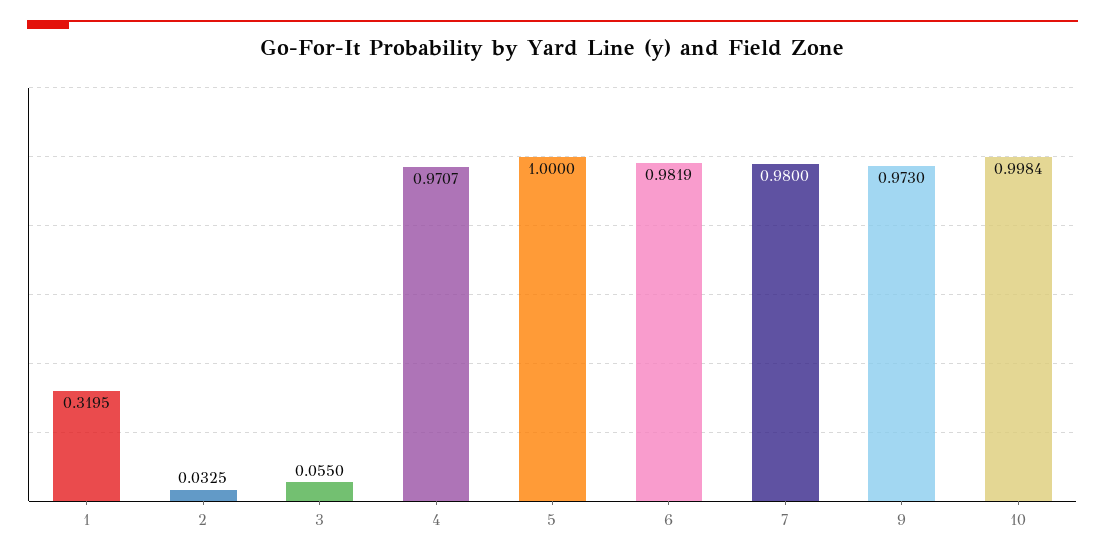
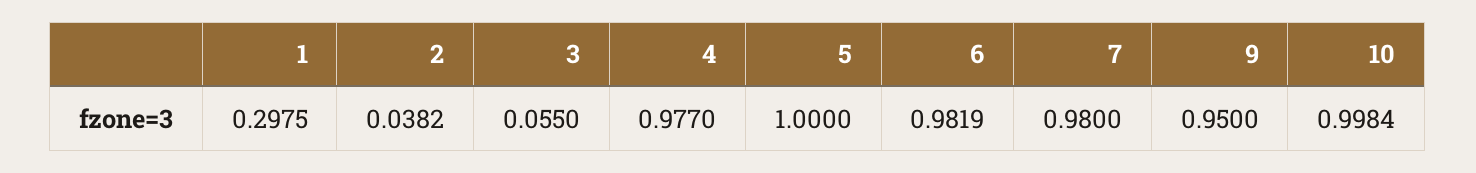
1: 0.3195 -> 0.2975
2: 0.0325 -> 0.0382
4: 0.9707 -> 0.977
9: 0.973 -> 0.95

